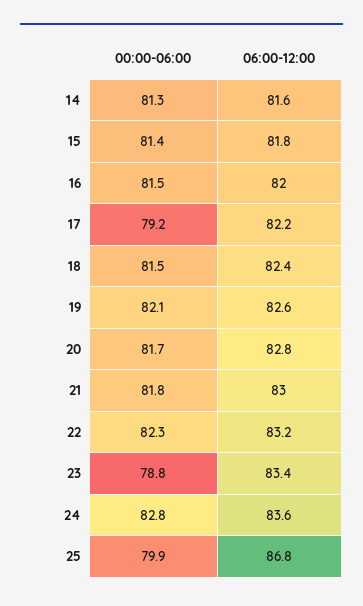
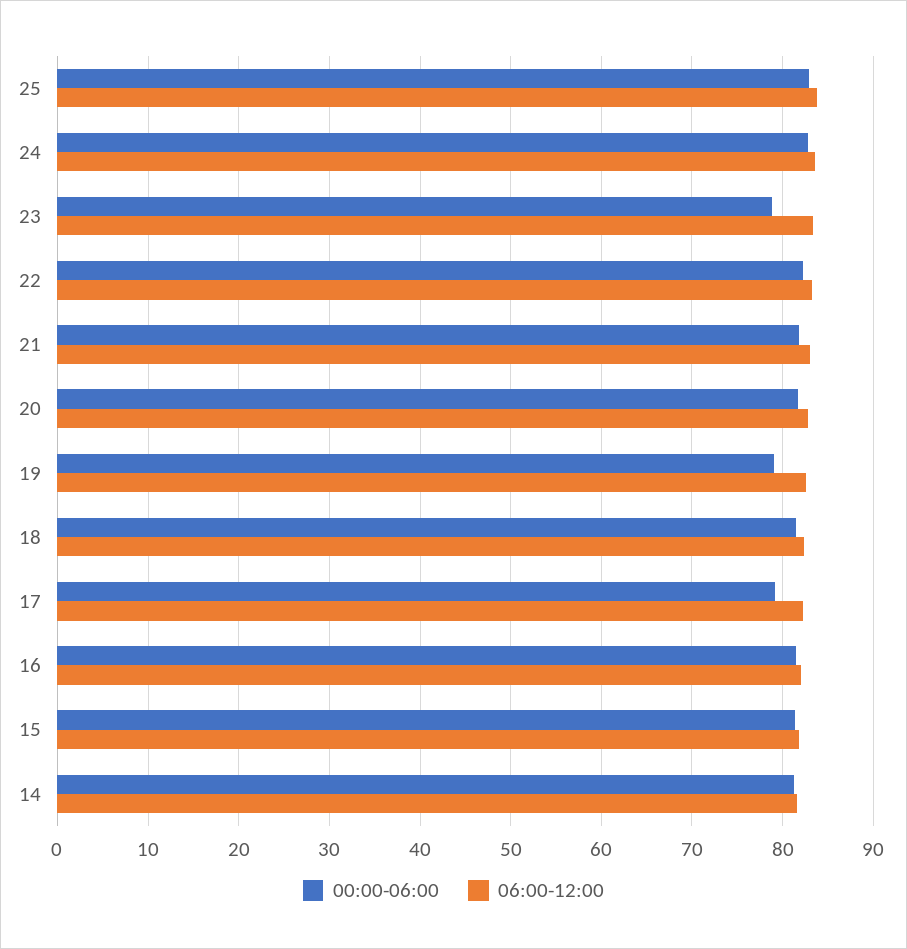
00:00-06:00, 19: 82.1 -> 79
00:00-06:00, 25: 79.9 -> 83
06:00-12:00, 25: 86.8 -> 84

